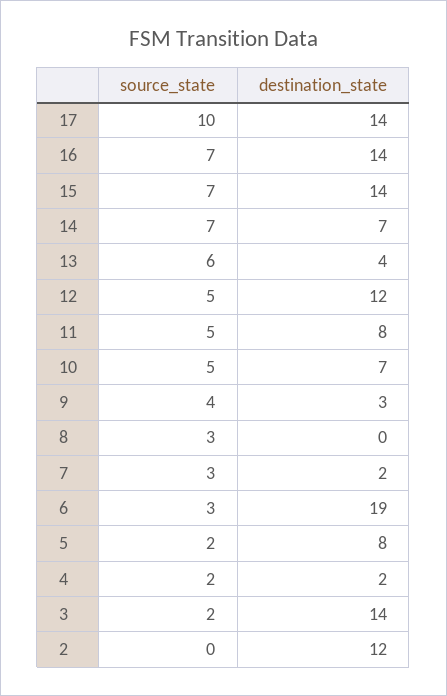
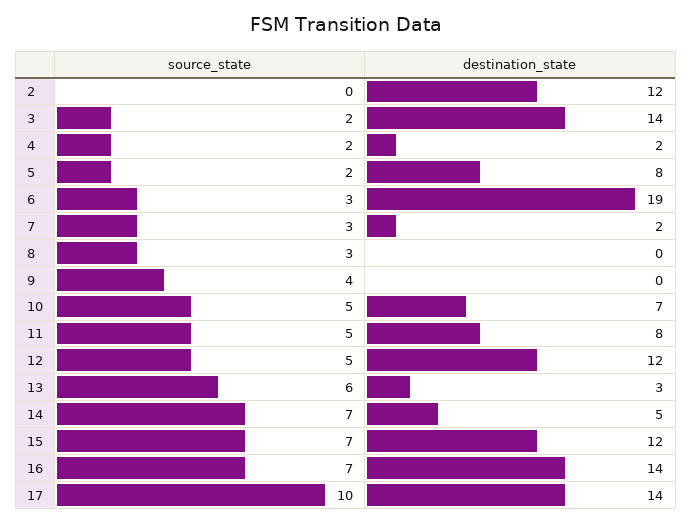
destination_state, 15: 14 -> 12
destination_state, 14: 7 -> 5
destination_state, 13: 4 -> 3
destination_state, 9: 3 -> 0

